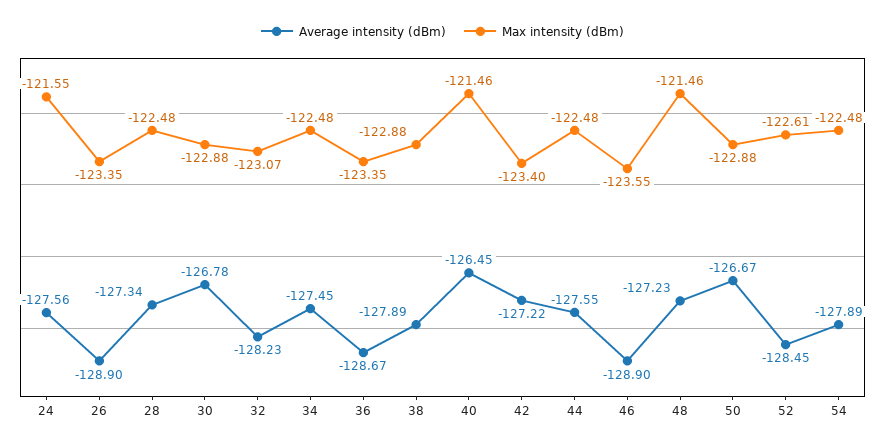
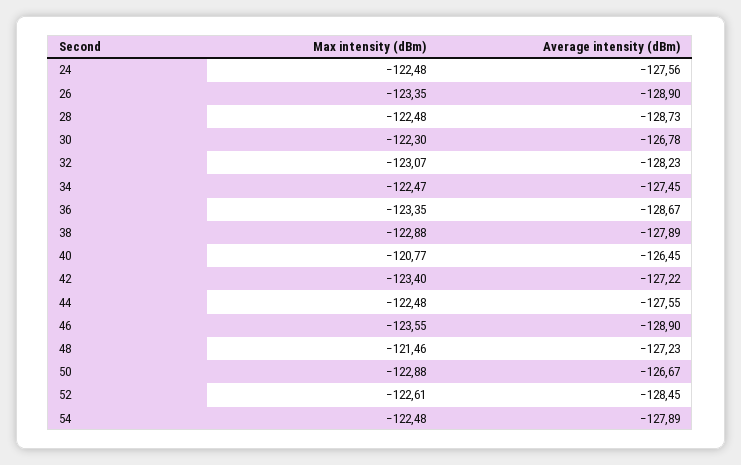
Max intensity (dBm), 24: -121.55 -> -122.48
Average intensity (dBm), 28: -127.34 -> -128.73
Max intensity (dBm), 30: -122.88 -> -122.3
Max intensity (dBm), 34: -122.48 -> -122.47
Max intensity (dBm), 40: -121.46 -> -120.77

